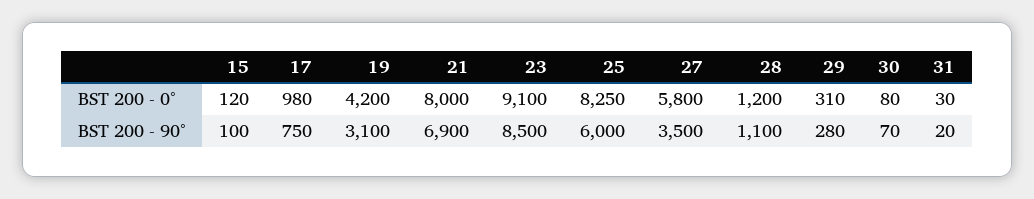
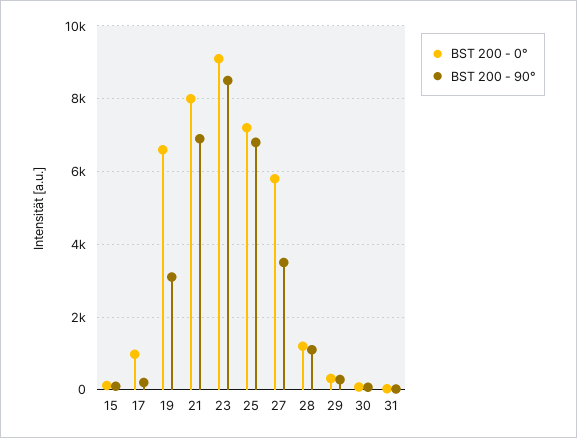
BST 200 - 0°, 19: 4200 -> 6600
BST 200 - 0°, 25: 8250 -> 7200
BST 200 - 90°, 17: 750 -> 200
BST 200 - 90°, 25: 6000 -> 6800

